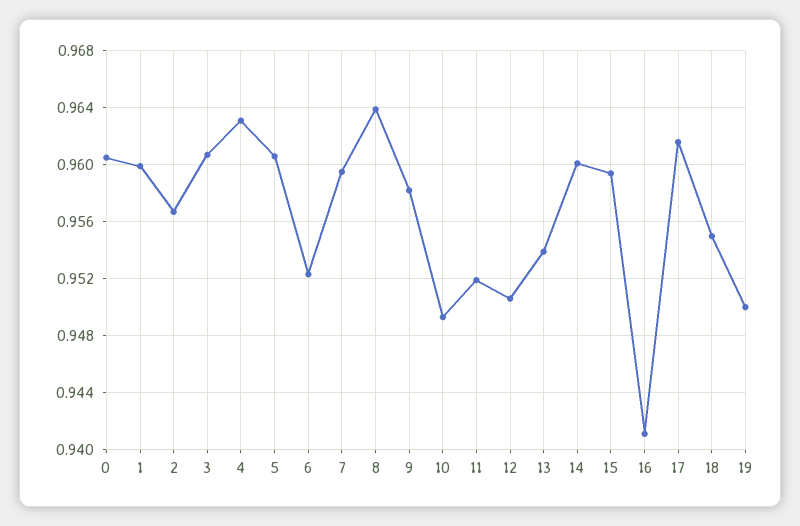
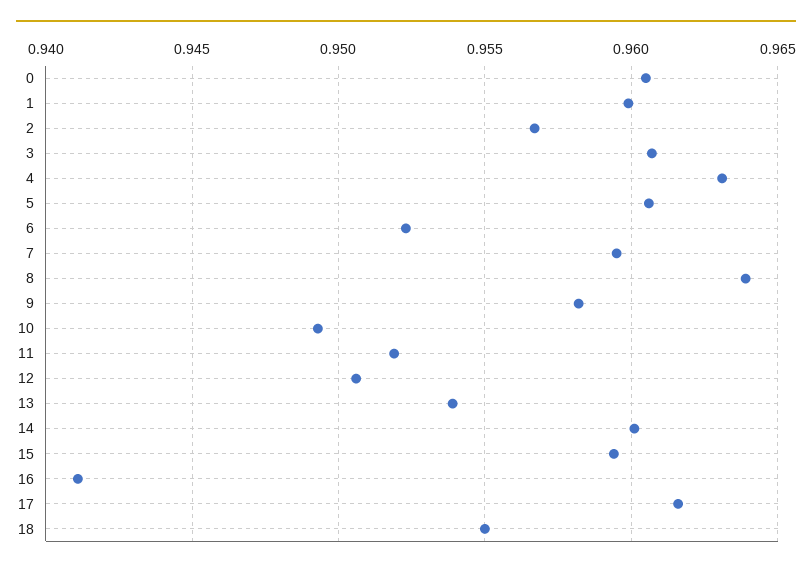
19: 0.95 -> none

